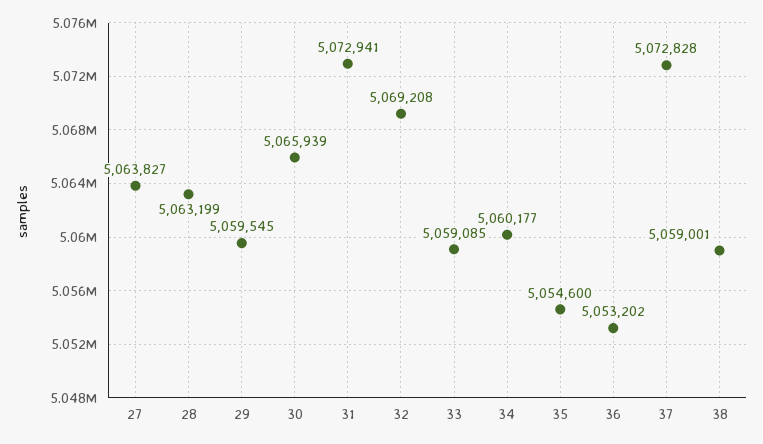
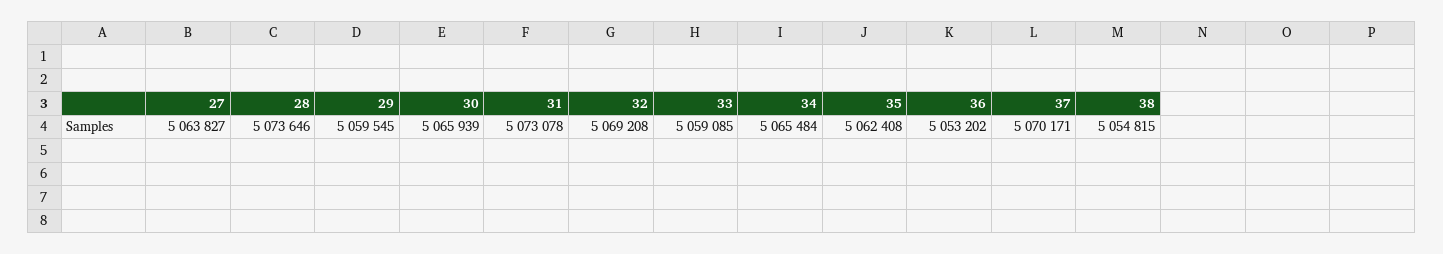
28: 5063199 -> 5073646
31: 5072941 -> 5073078
34: 5060177 -> 5065484
35: 5054600 -> 5062408
37: 5072828 -> 5070171
38: 5059001 -> 5054815

